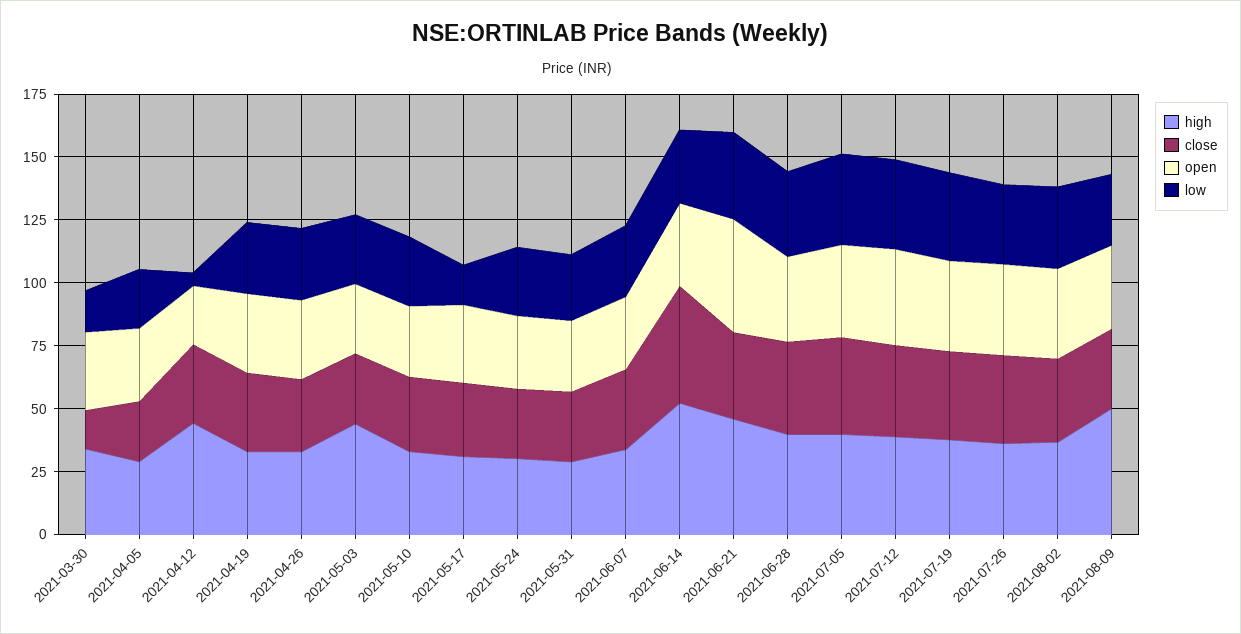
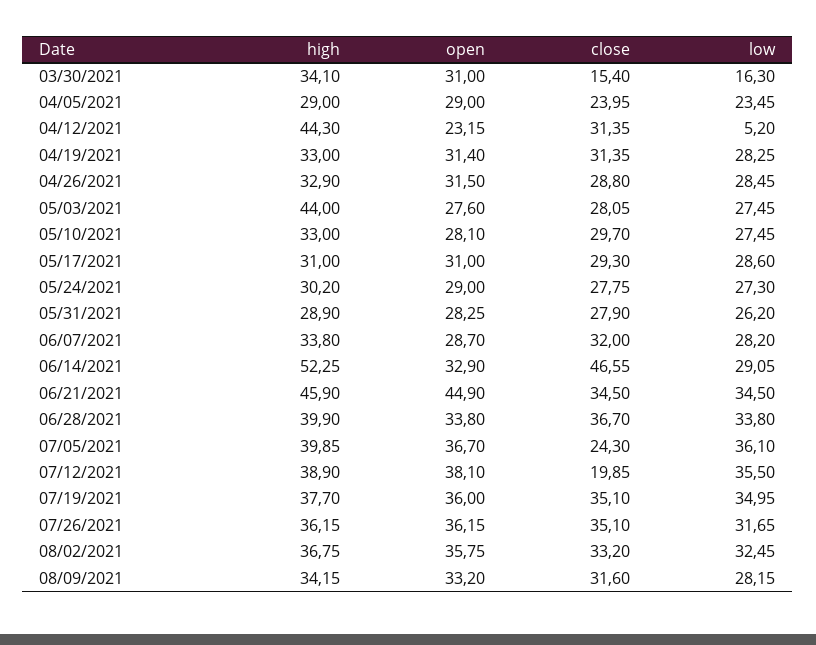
low, 2021-05-17: 15 -> 28.6
close, 2021-07-05: 40 -> 24.3
close, 2021-07-12: 35 -> 19.85
high, 2021-08-09: 50 -> 34.15

